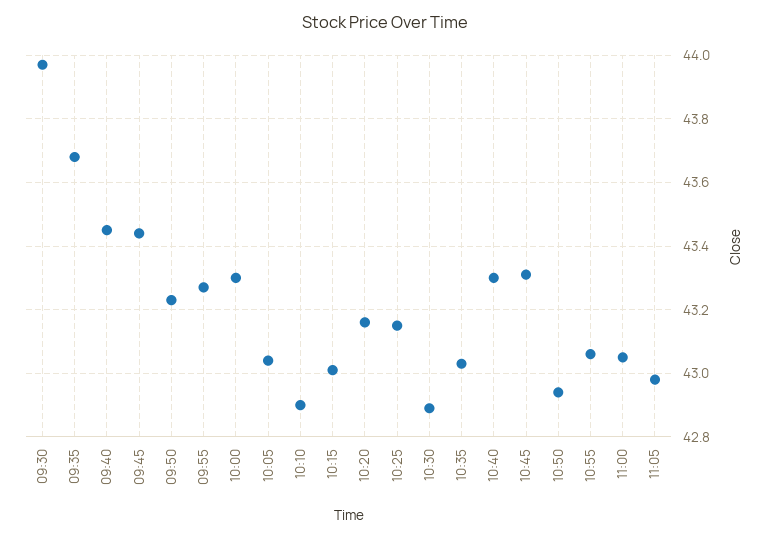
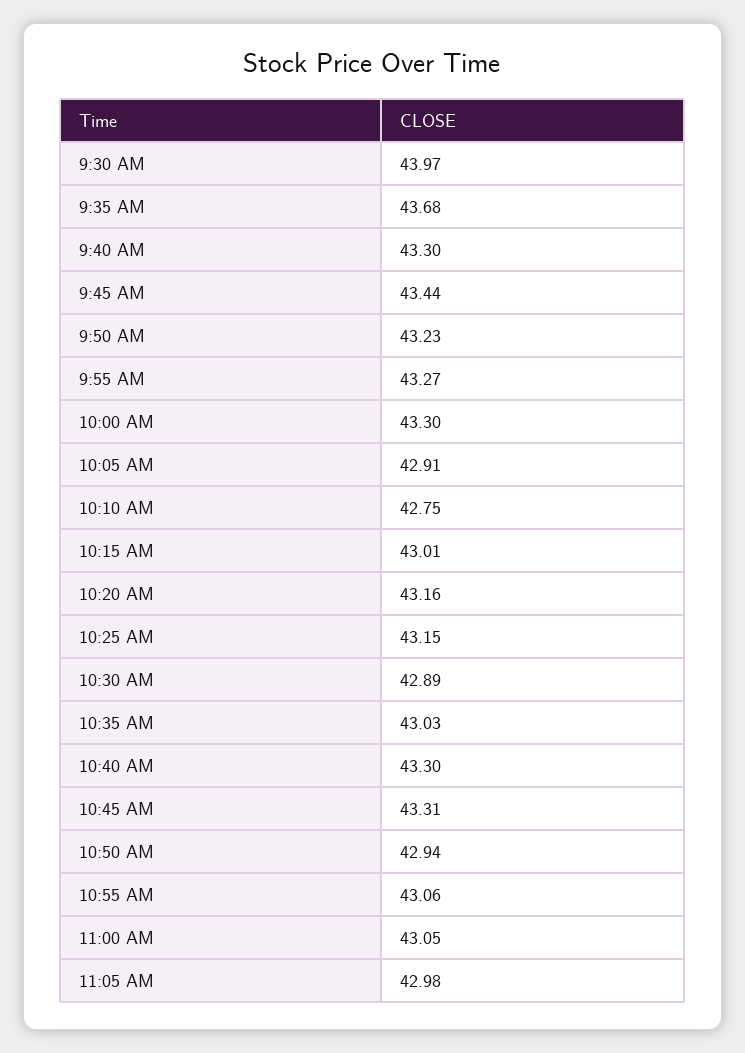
09:40: 43.45 -> 43.3
10:05: 43.05 -> 42.91
10:10: 42.9 -> 42.75

